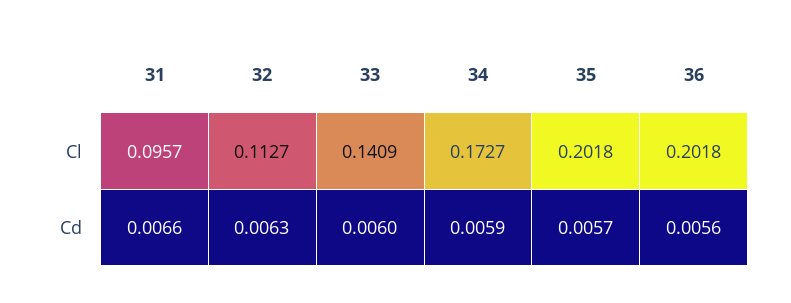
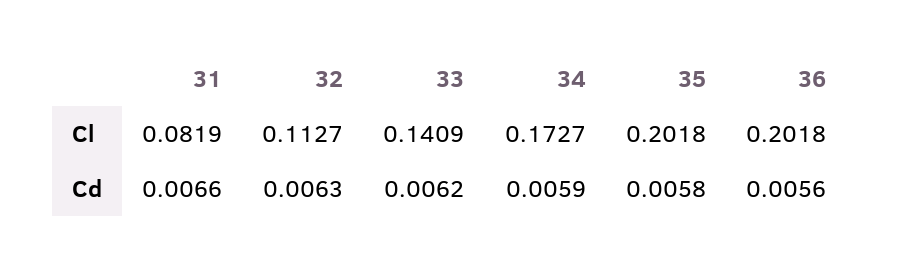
31, Cl: 0.0957 -> 0.0819
33, Cd: 0.006 -> 0.0062
35, Cd: 0.0057 -> 0.0058

